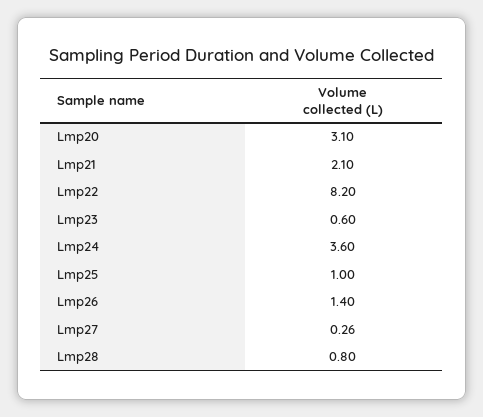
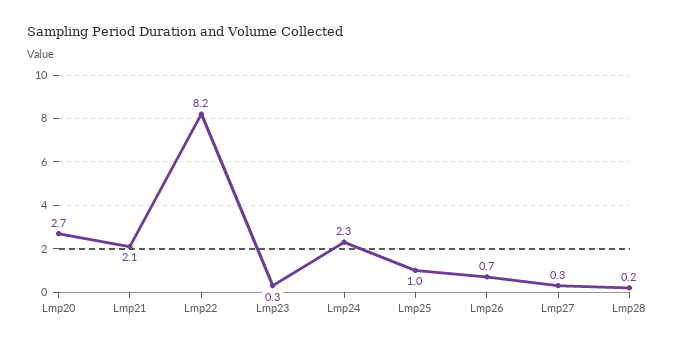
Lmp20: 3.1 -> 2.7
Lmp23: 0.6 -> 0.3
Lmp24: 3.6 -> 2.3
Lmp26: 1.4 -> 0.7
Lmp28: 0.8 -> 0.2

